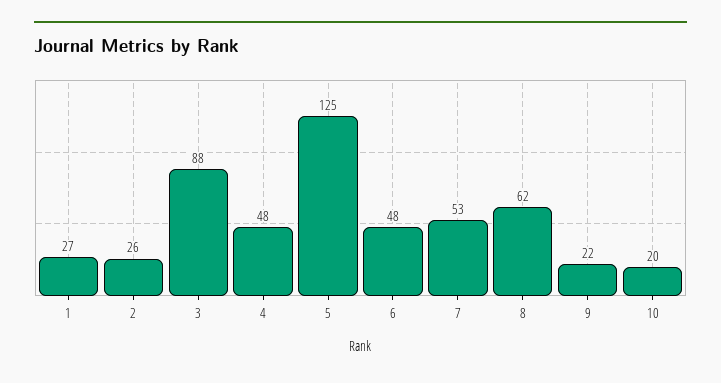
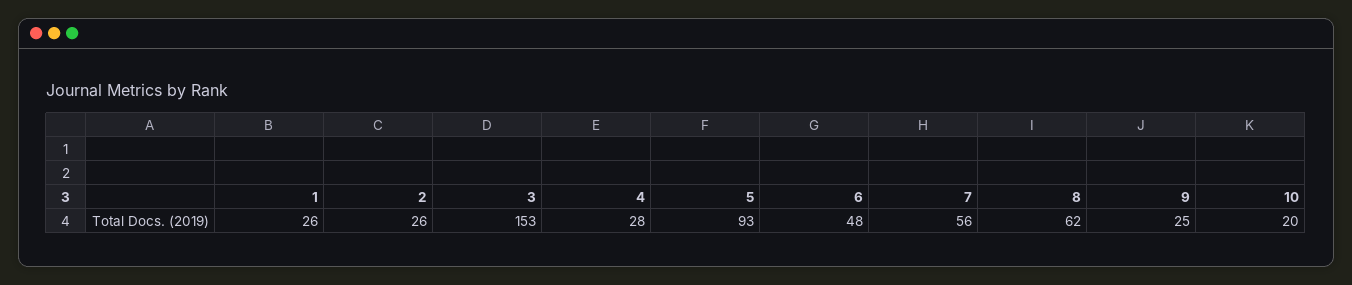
1: 27 -> 26
3: 88 -> 153
4: 48 -> 28
5: 125 -> 93
7: 53 -> 56
9: 22 -> 25

